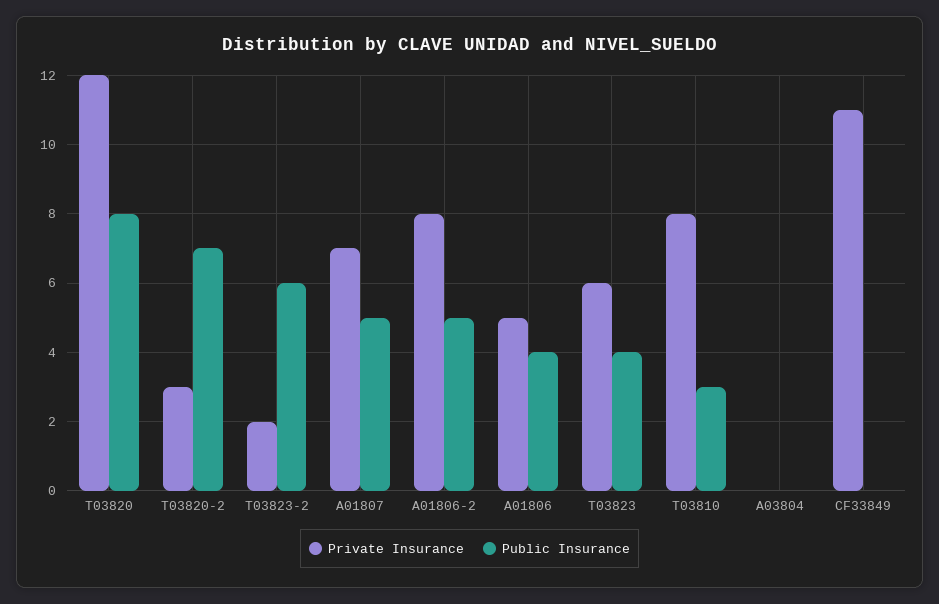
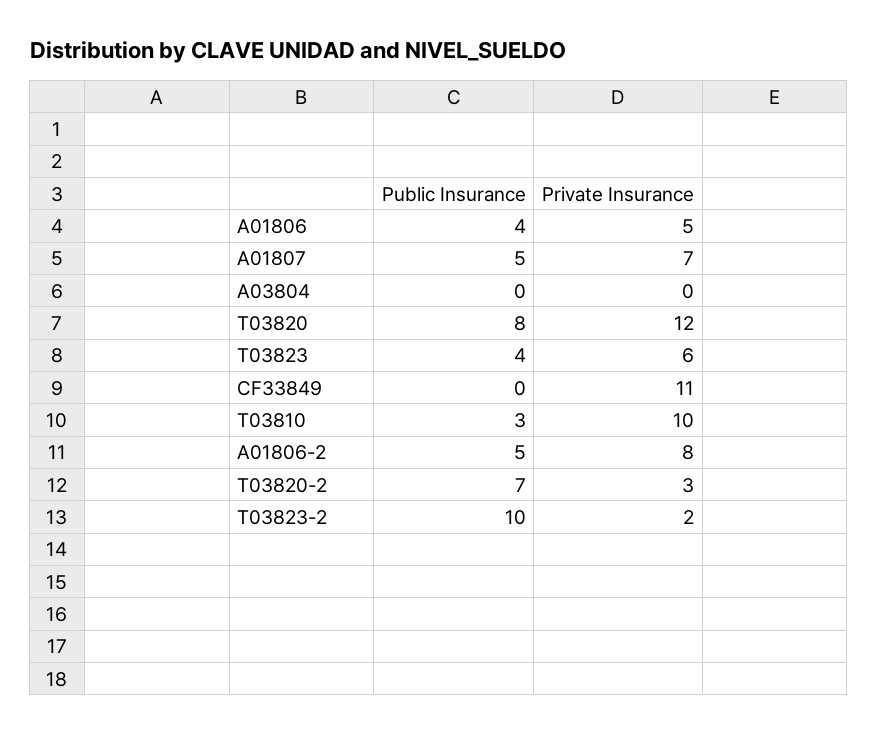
Public Insurance, T03823-2: 6 -> 10
Private Insurance, T03810: 8 -> 10

